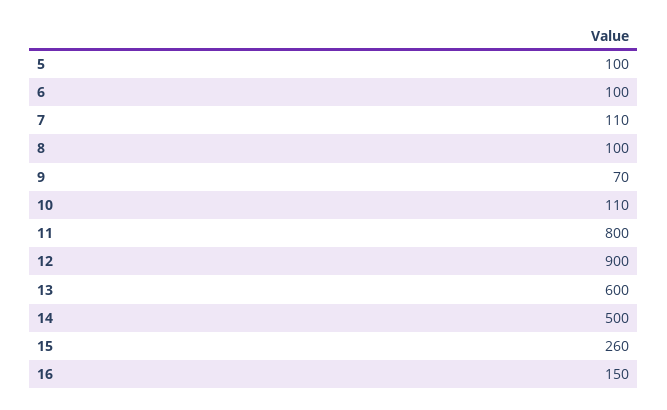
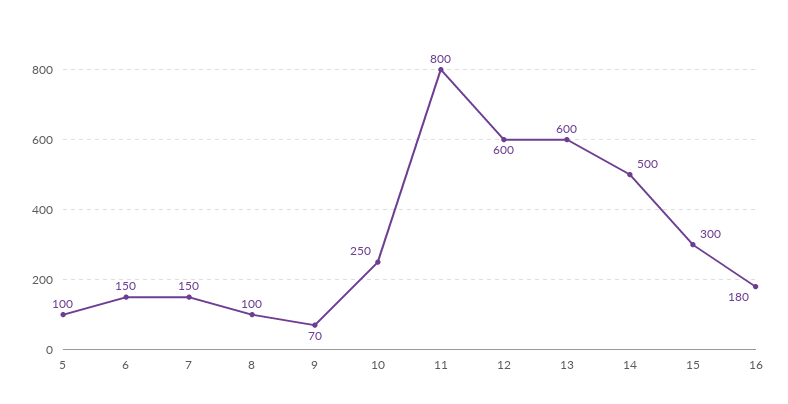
6: 100 -> 150
7: 110 -> 150
10: 110 -> 250
12: 900 -> 600
15: 260 -> 300
16: 150 -> 180

